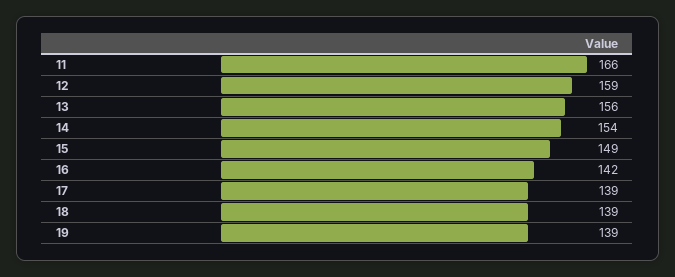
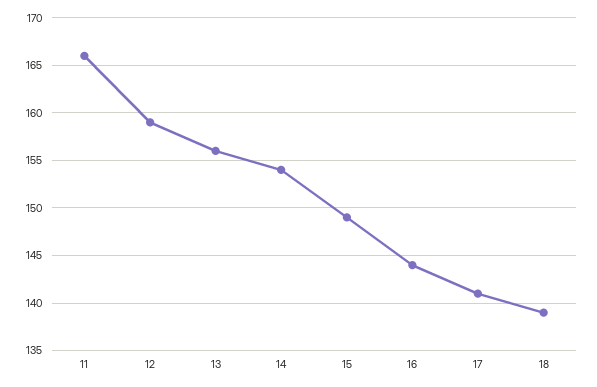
16: 142 -> 144
17: 139 -> 141
19: 139 -> none

